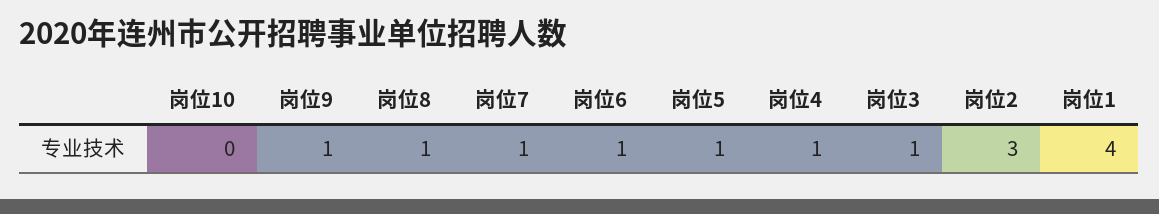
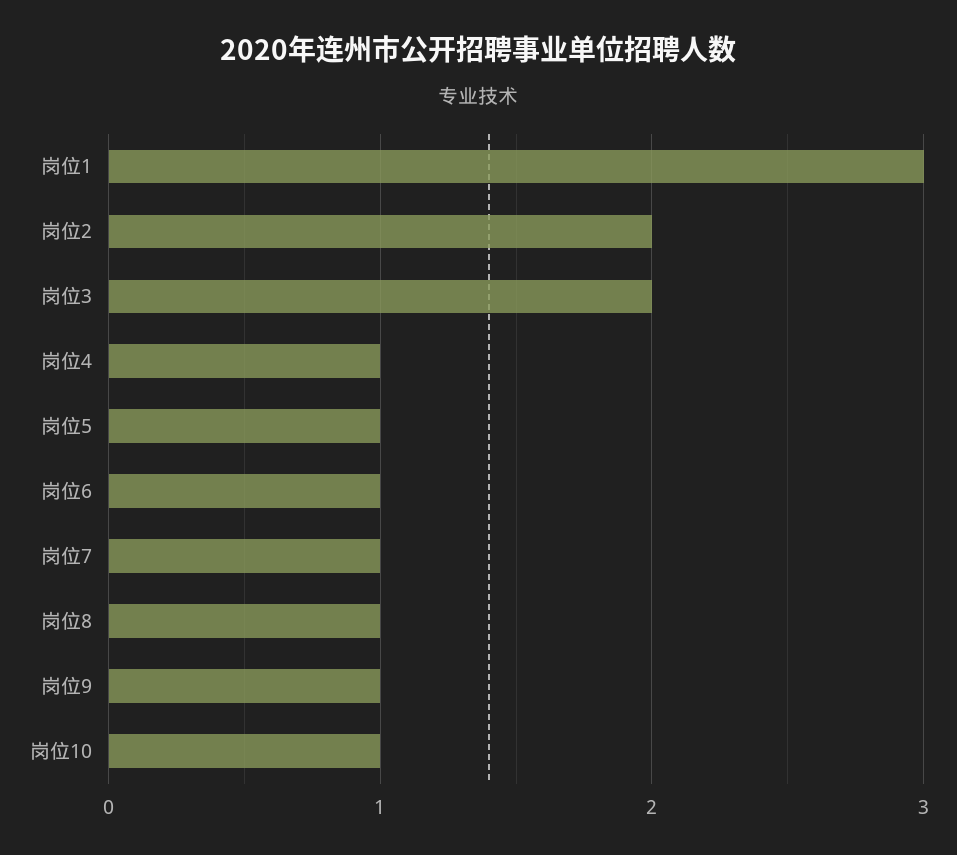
岗位10: 0 -> 1
岗位3: 1 -> 2
岗位2: 3 -> 2
岗位1: 4 -> 3

